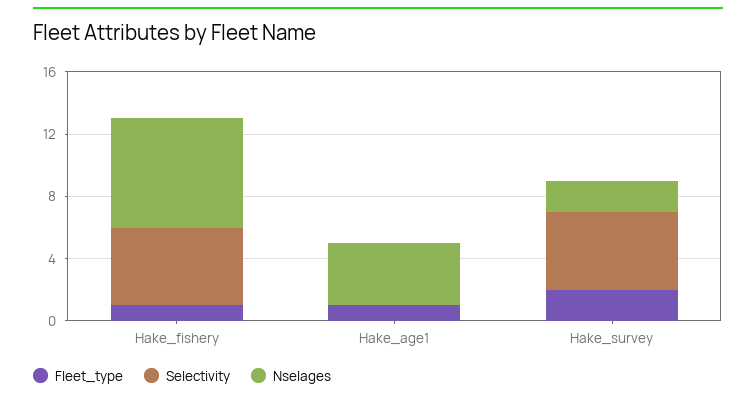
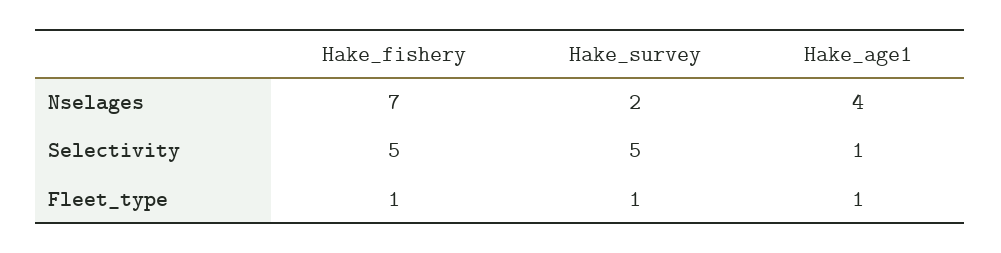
Selectivity, Hake_age1: 0 -> 1
Fleet_type, Hake_survey: 2 -> 1

